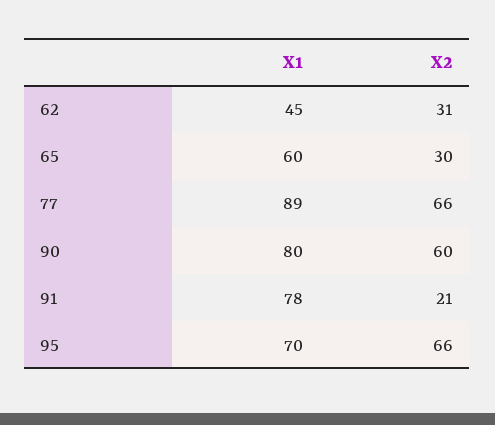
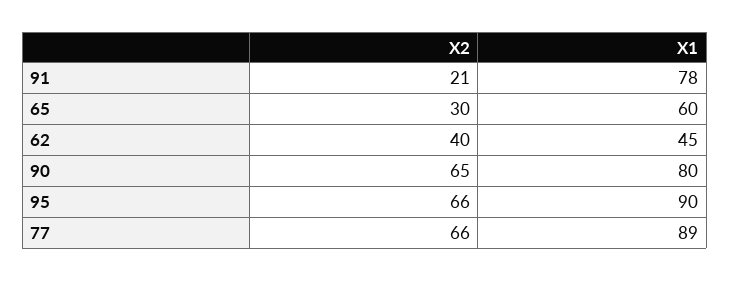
X2, 62: 31 -> 40
X2, 90: 60 -> 65
X1, 95: 70 -> 90

